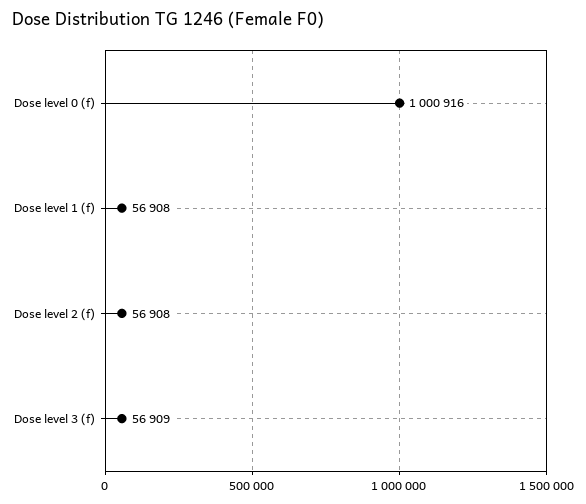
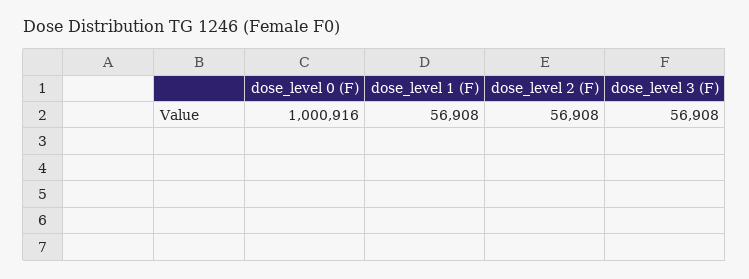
Dose level 3 (f): 56909 -> 56908

